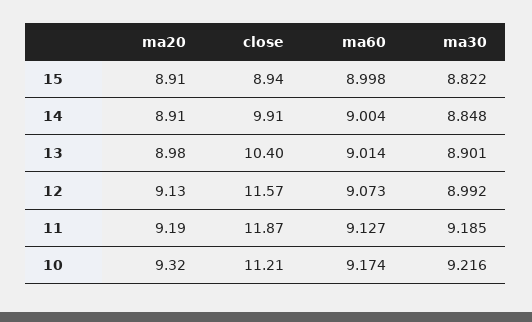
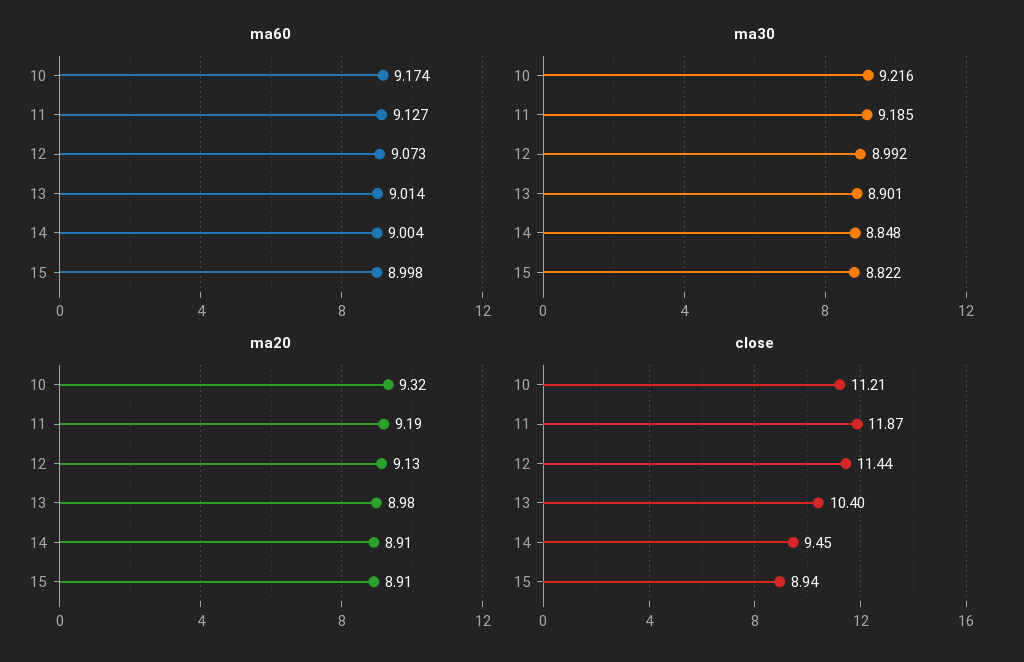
close, 14: 9.91 -> 9.45
close, 12: 11.57 -> 11.44

